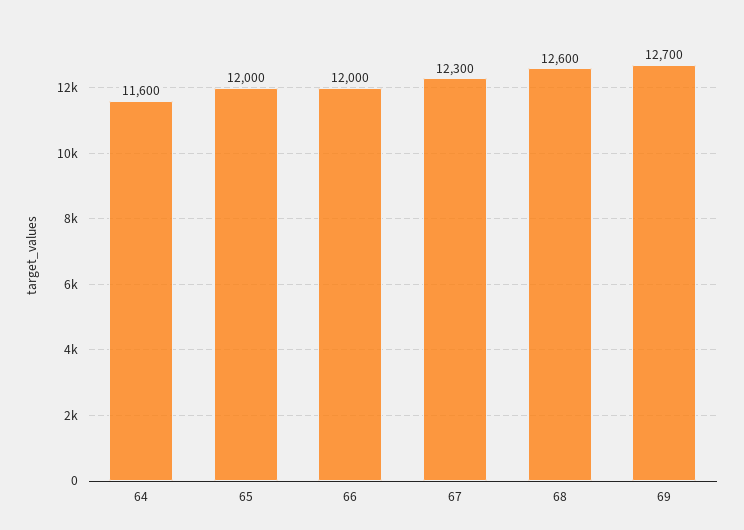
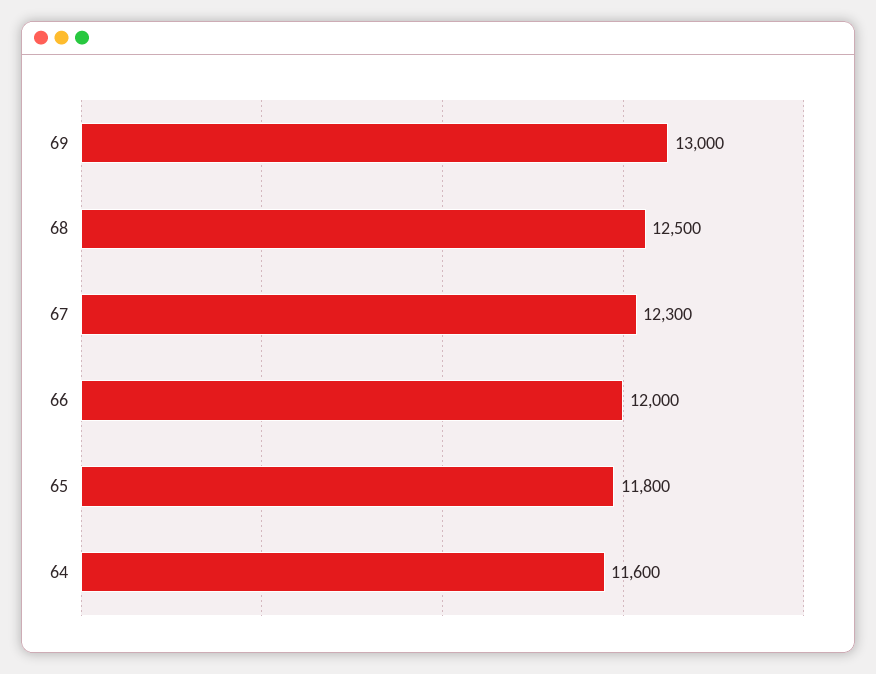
65: 12000 -> 11800
68: 12600 -> 12500
69: 12700 -> 13000

